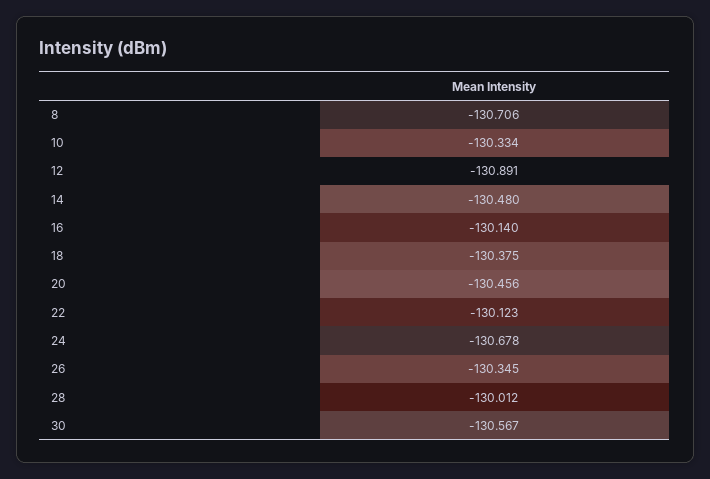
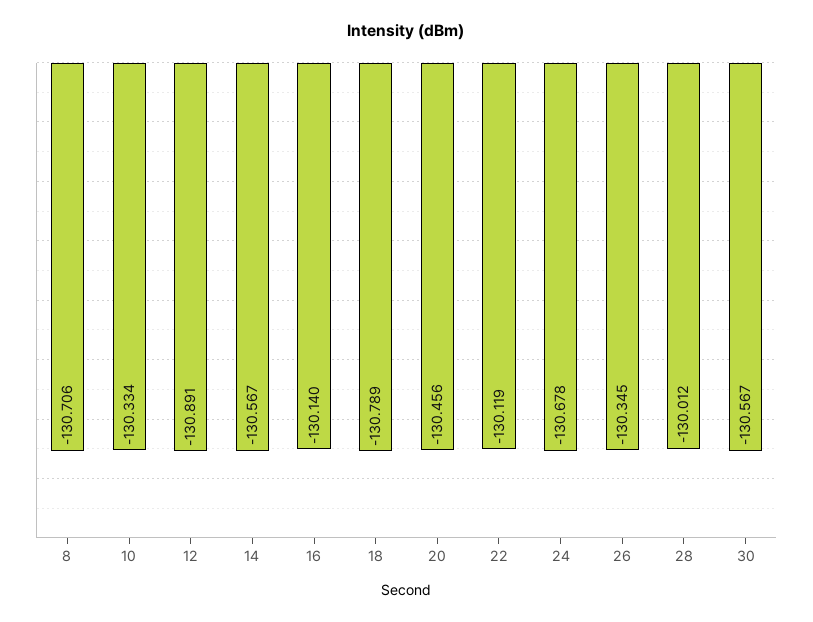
14: -130.48 -> -130.567
18: -130.375 -> -130.789
22: -130.123 -> -130.119

